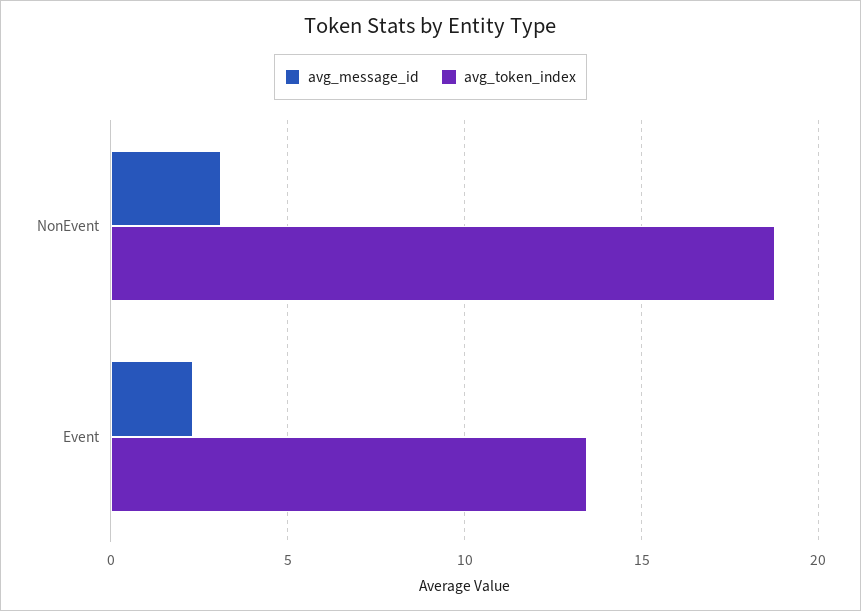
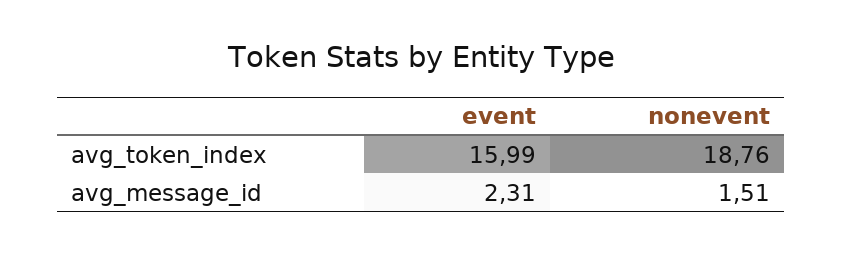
avg_message_id, NonEvent: 3 -> 1.51
avg_token_index, Event: 13.5 -> 15.99

